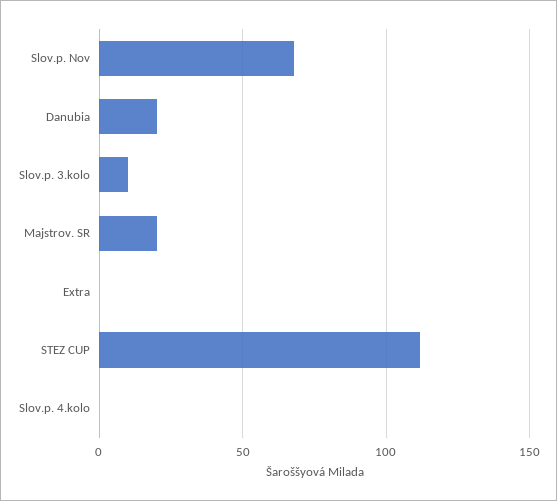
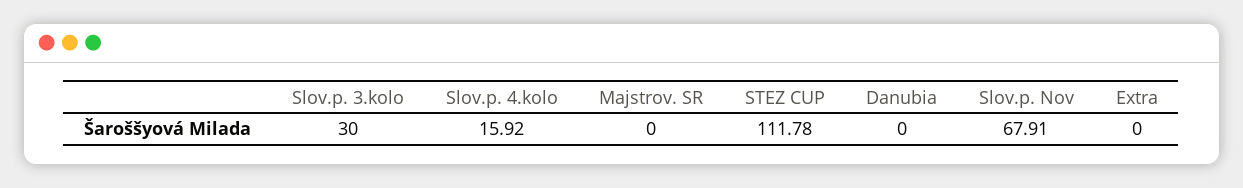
Danubia: 20 -> 0
Slov.p. 3.kolo: 10 -> 30
Majstrov. SR: 20 -> 0
Slov.p. 4.kolo: 0 -> 15.92

